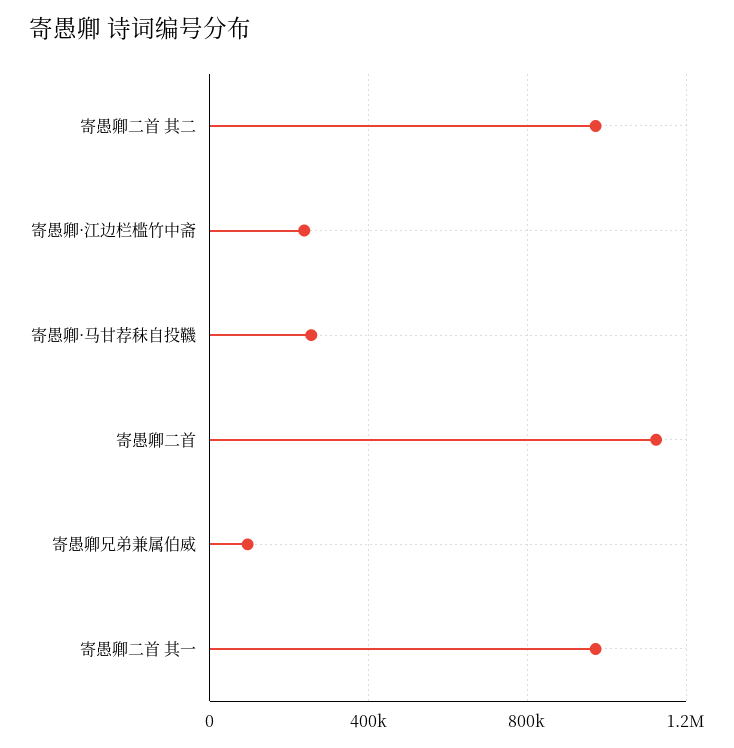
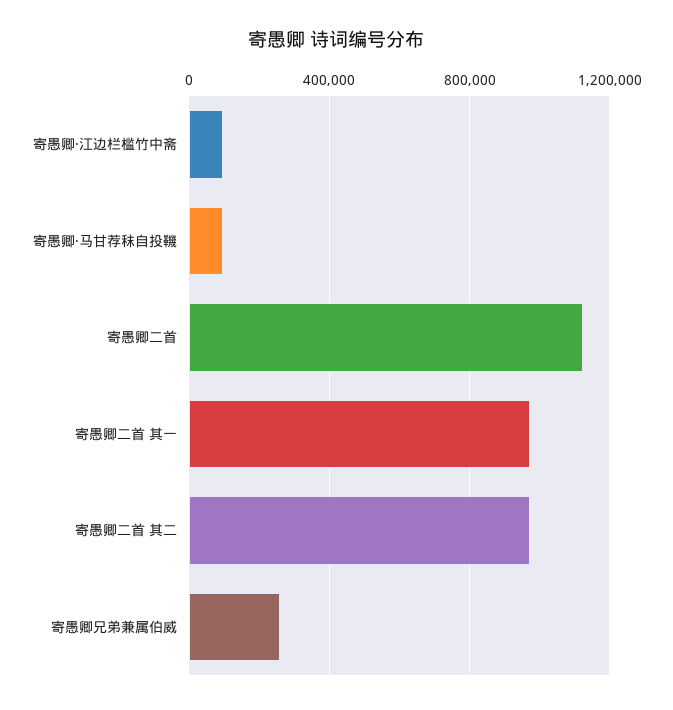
寄愚卿·江边栏槛竹中斋: 250000 -> 100000
寄愚卿·马甘荐秣自投鞿: 250000 -> 100000
寄愚卿兄弟兼属伯威: 100000 -> 250000

